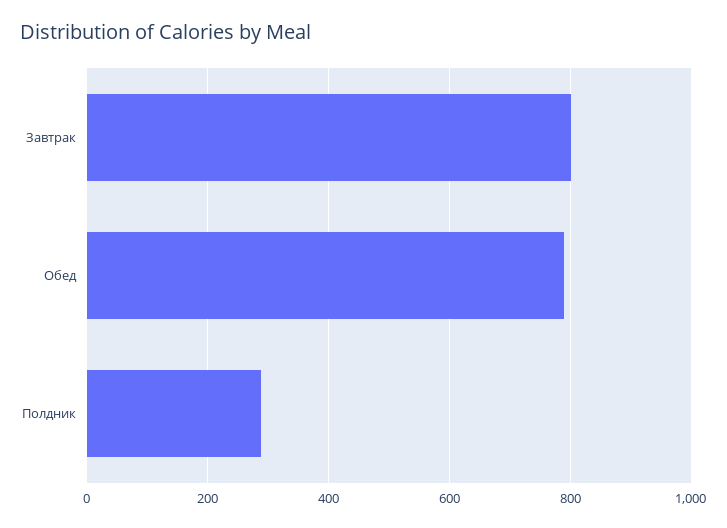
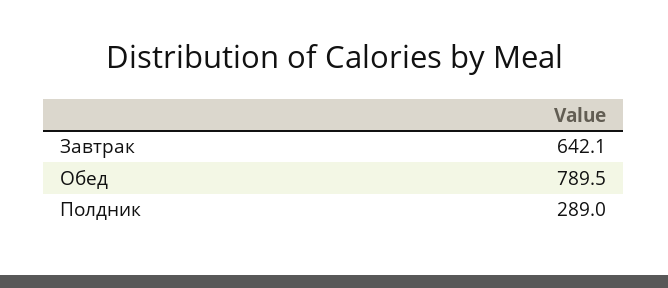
Завтрак: 800 -> 642.1

